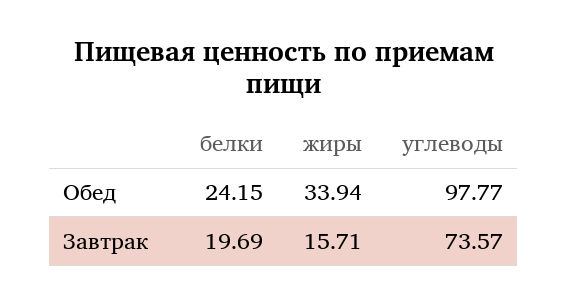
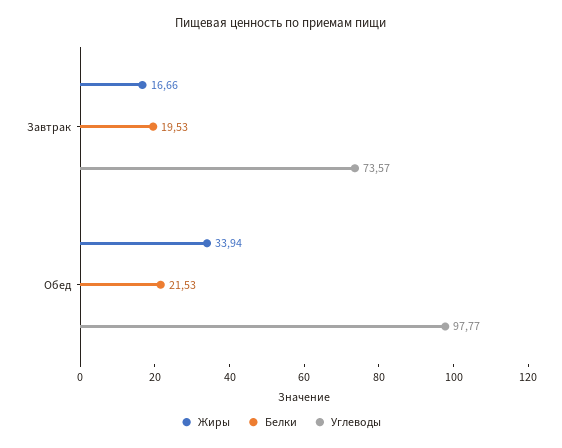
белки, Обед: 24.15 -> 21.53
белки, Завтрак: 19.69 -> 19.53
жиры, Завтрак: 15.71 -> 16.66

